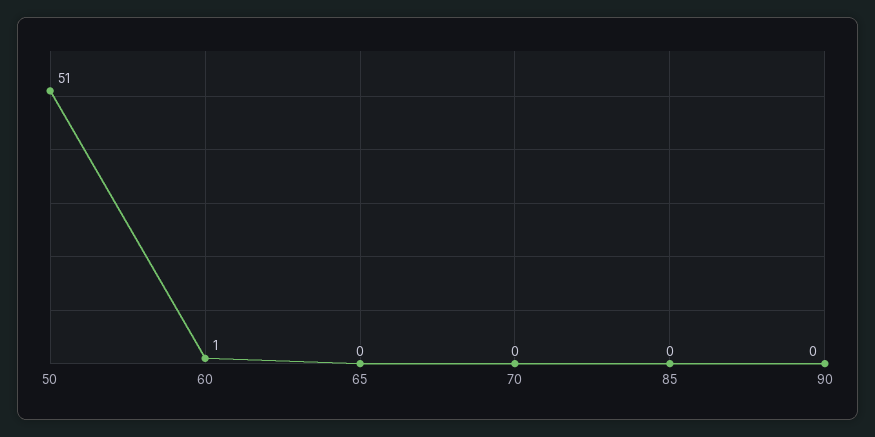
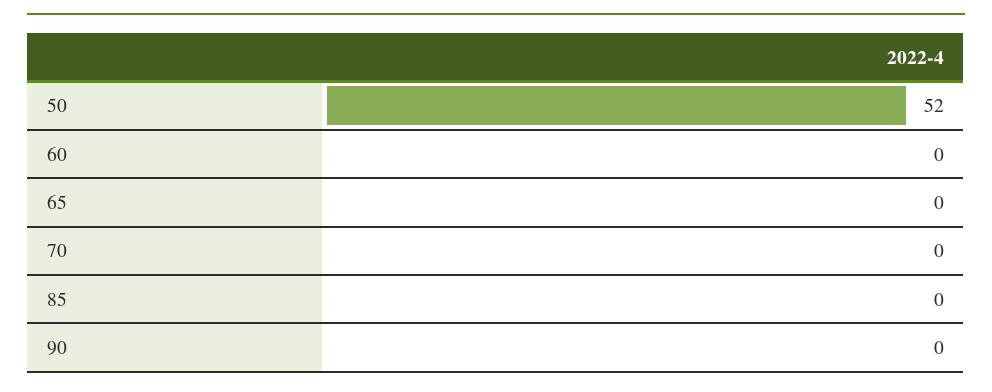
50: 51 -> 52
60: 1 -> 0

